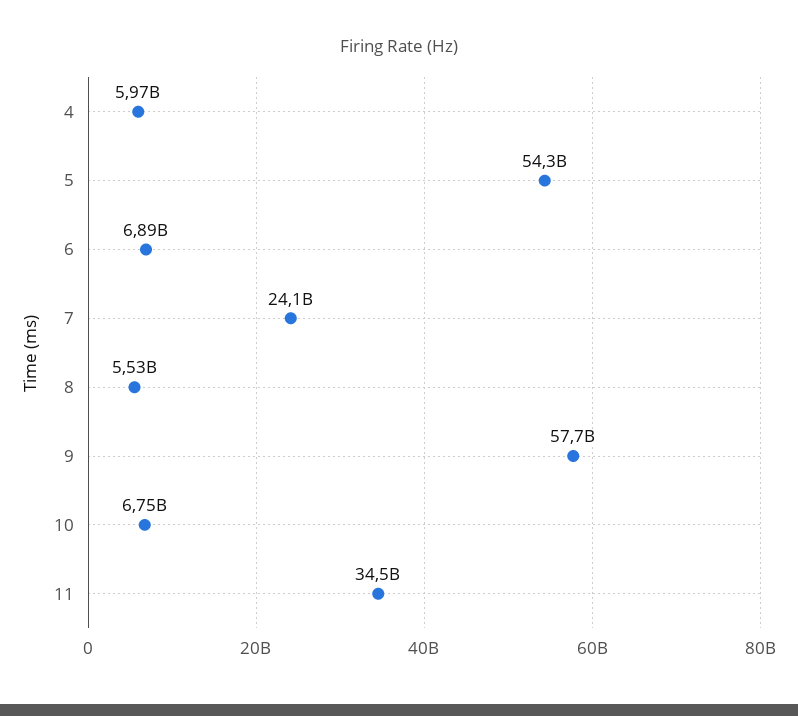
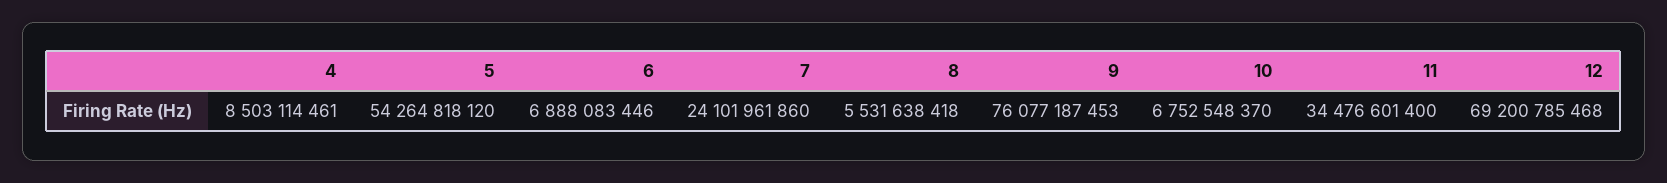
4: 5970000000 -> 8503114461
9: 57700000000 -> 76077187453
12: none -> 69200785468

